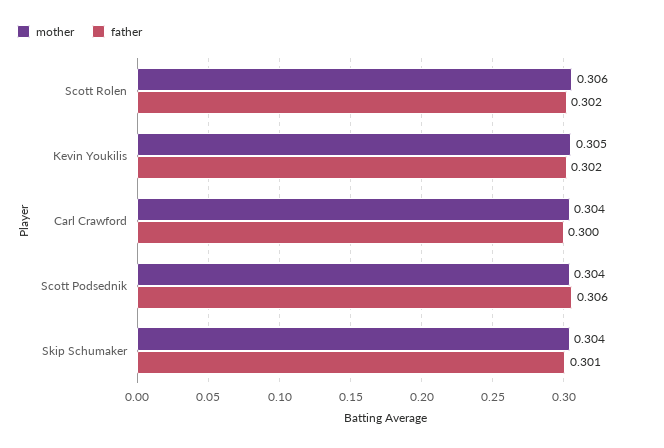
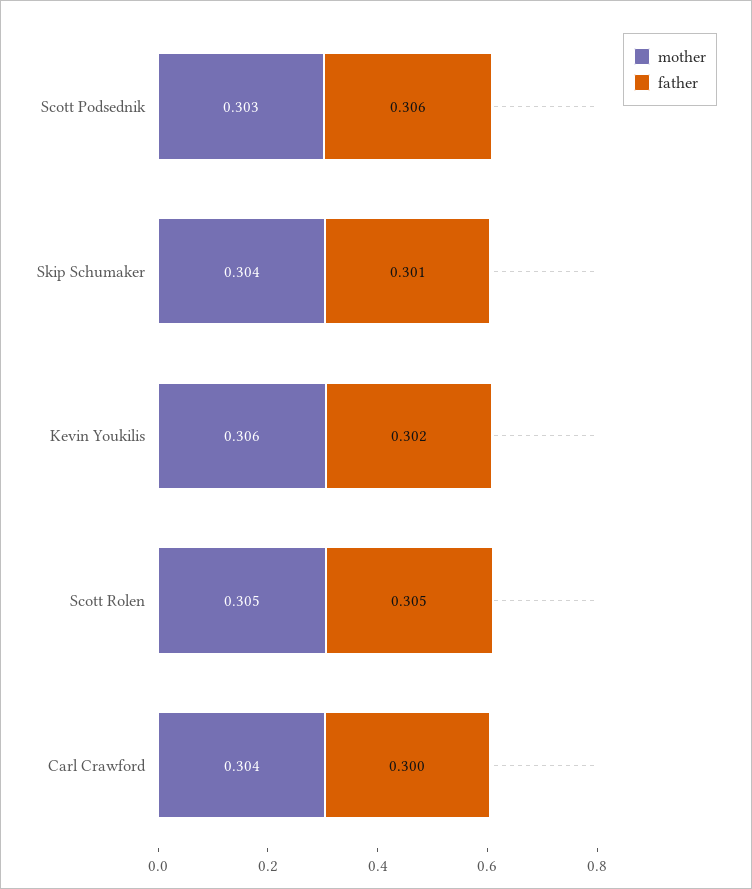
mother, Scott Rolen: 0.306 -> 0.305
father, Scott Rolen: 0.302 -> 0.305
mother, Kevin Youkilis: 0.305 -> 0.306
mother, Scott Podsednik: 0.304 -> 0.303

